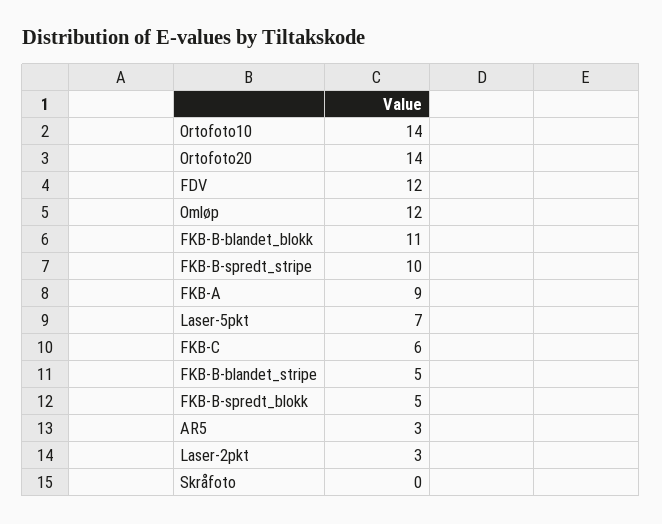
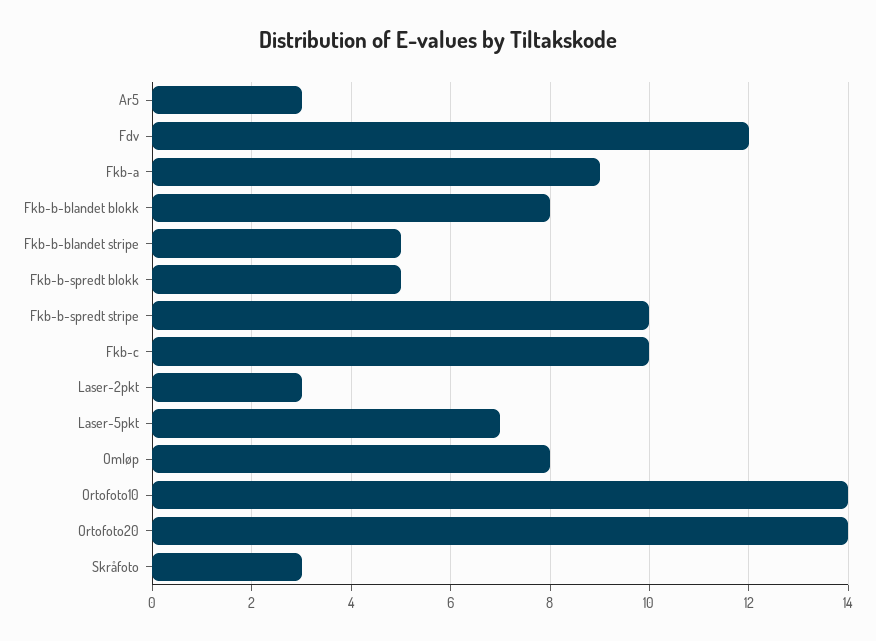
Omløp: 12 -> 8
FKB-B-blandet_blokk: 11 -> 8
FKB-C: 6 -> 10
Skråfoto: 0 -> 3

